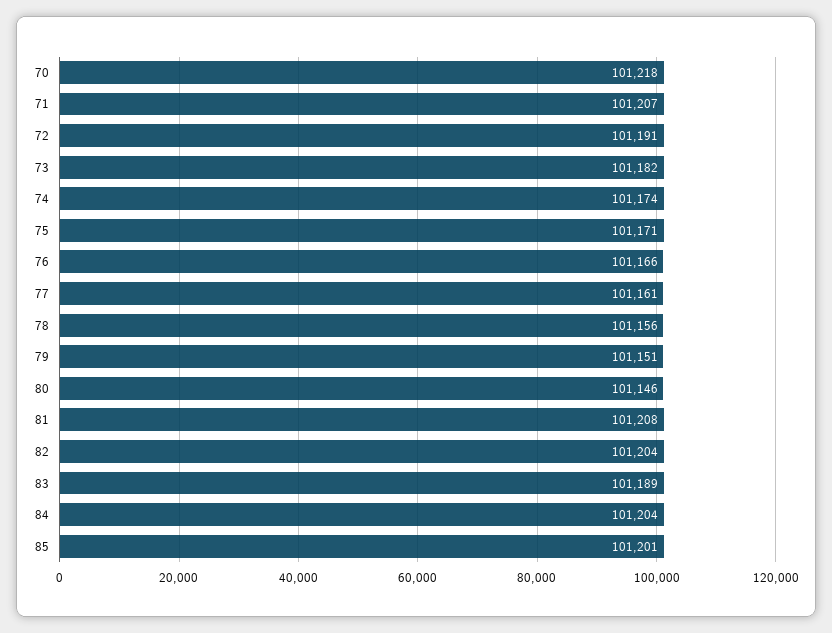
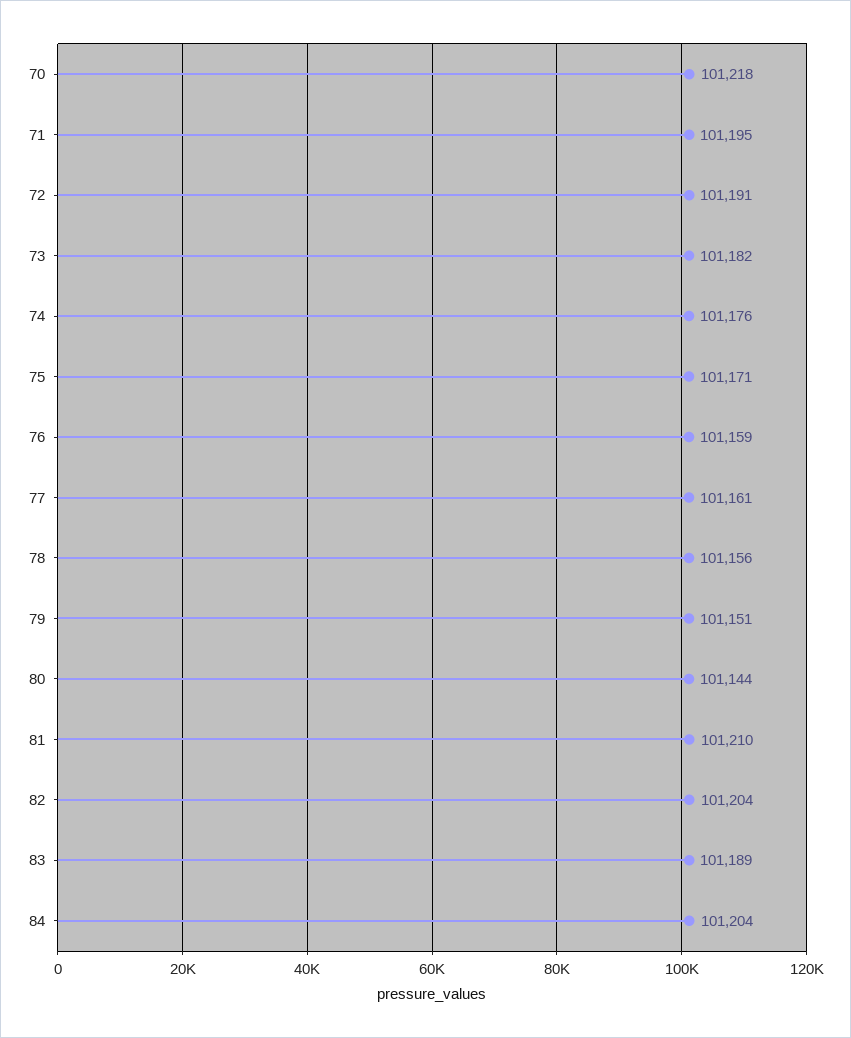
71: 101207 -> 101195
74: 101174 -> 101176
76: 101166 -> 101159
80: 101146 -> 101144
81: 101208 -> 101210
85: 101201 -> none

